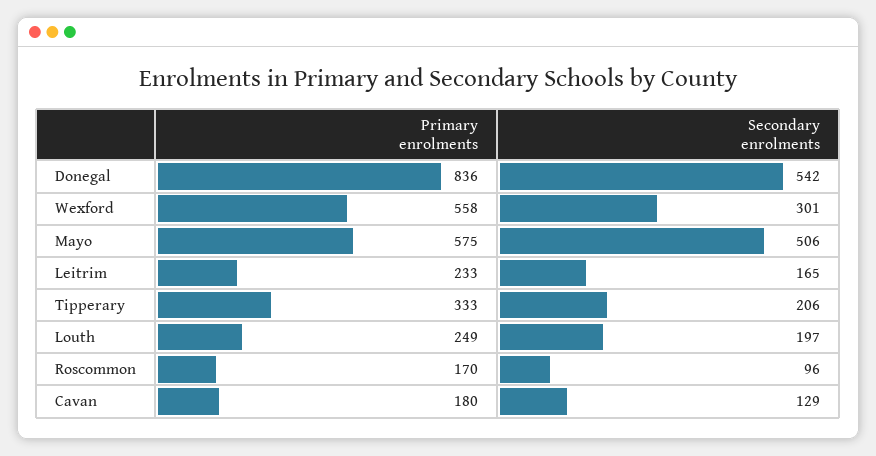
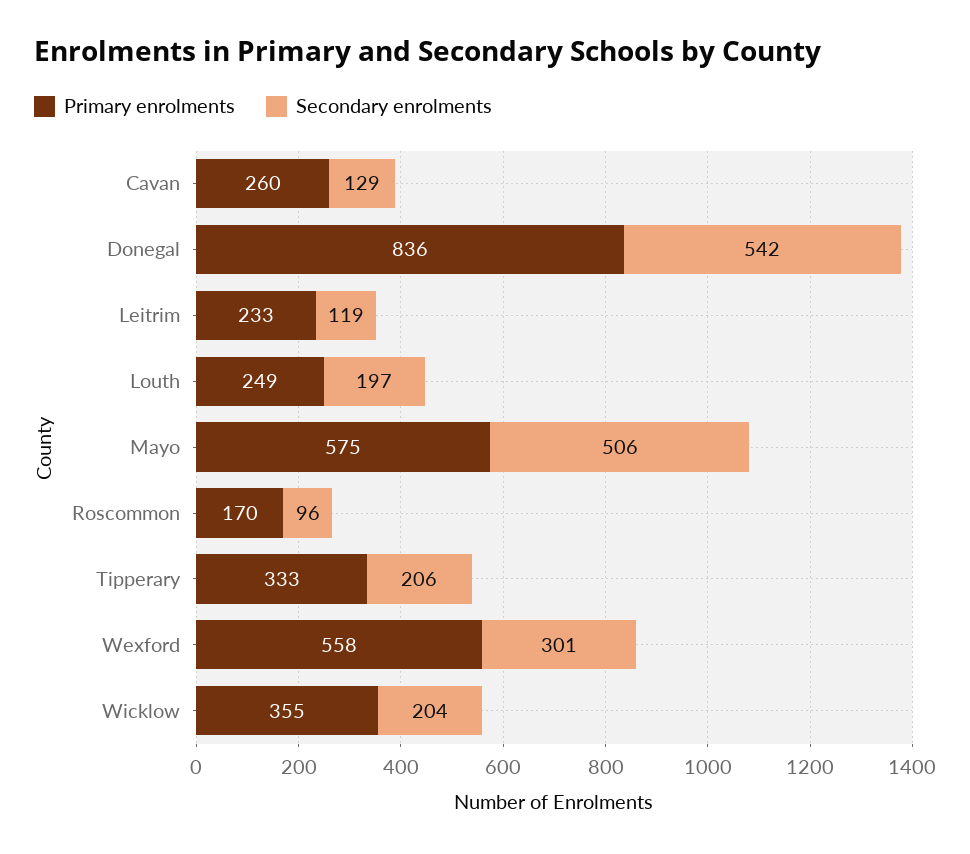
Secondary enrolments, Leitrim: 165 -> 119
Primary enrolments, Cavan: 180 -> 260
Primary enrolments, Wicklow: none -> 355
Secondary enrolments, Wicklow: none -> 204

